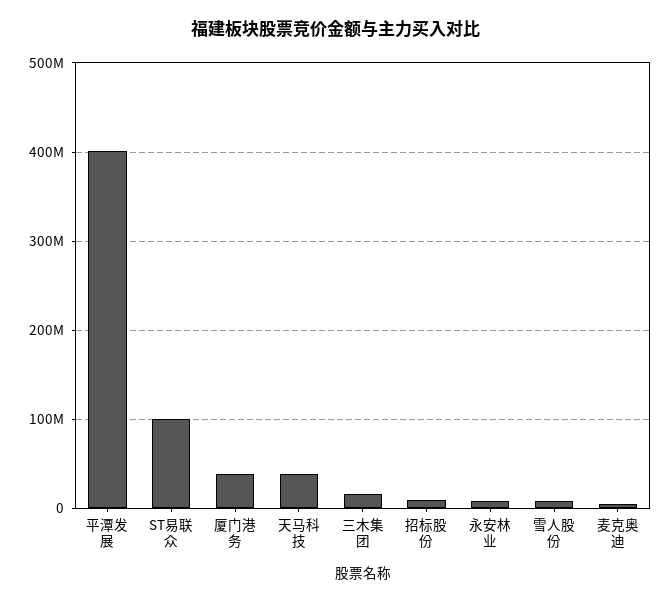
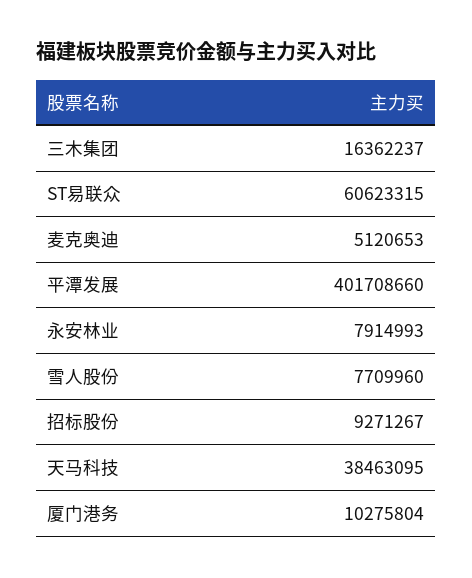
ST易联众: 100000000 -> 60623315
厦门港务: 40000000 -> 10275804

